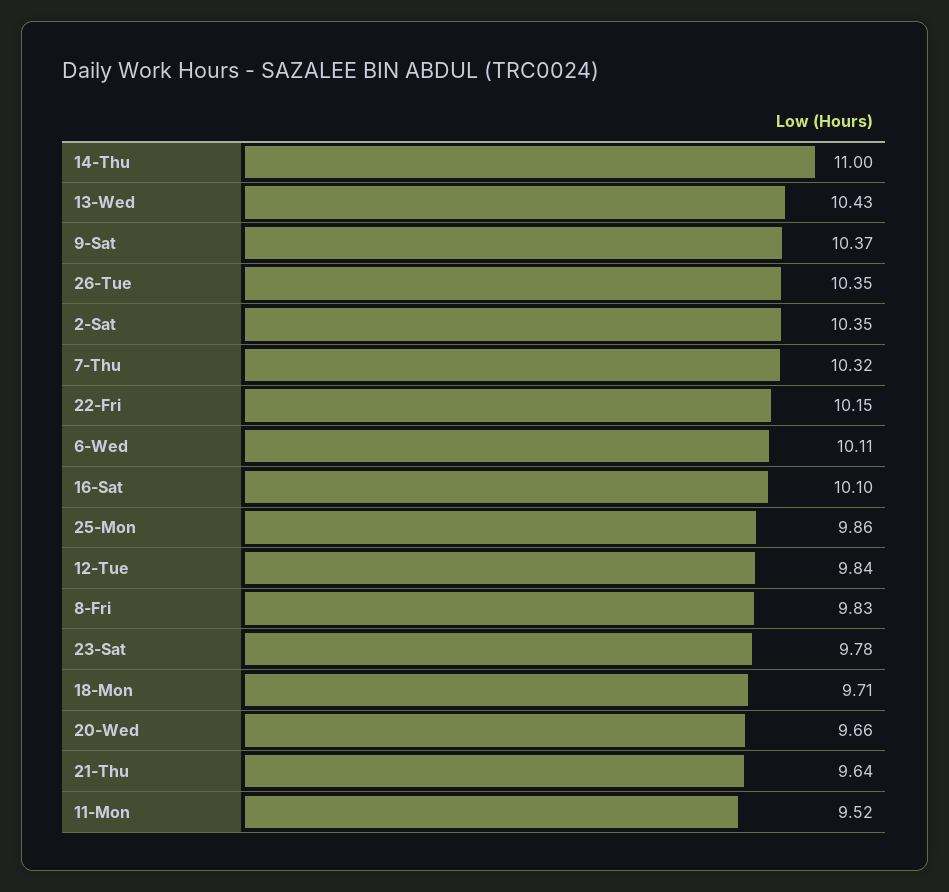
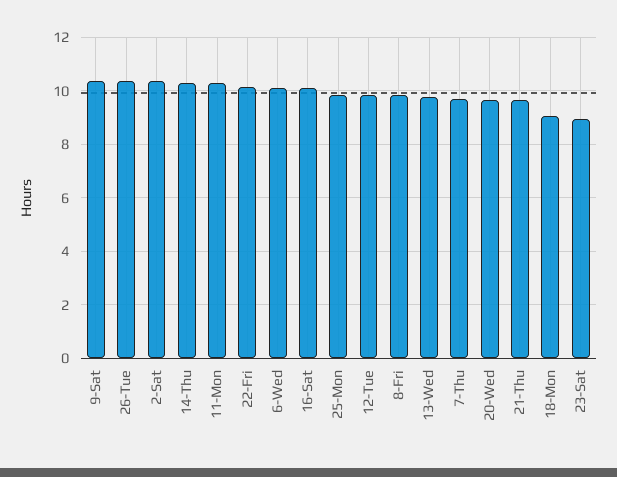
14-Thu: 11 -> 10.25
13-Wed: 10.43 -> 9.75
7-Thu: 10.32 -> 9.75
23-Sat: 9.78 -> 9
18-Mon: 9.71 -> 9
11-Mon: 9.52 -> 10.25

